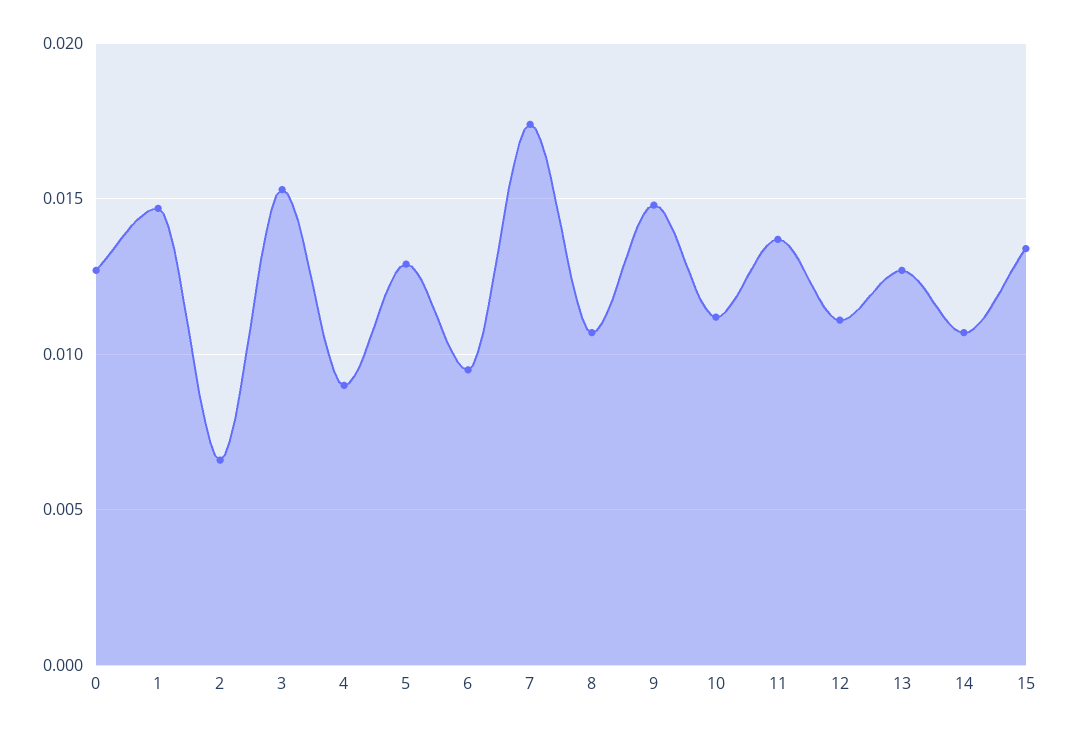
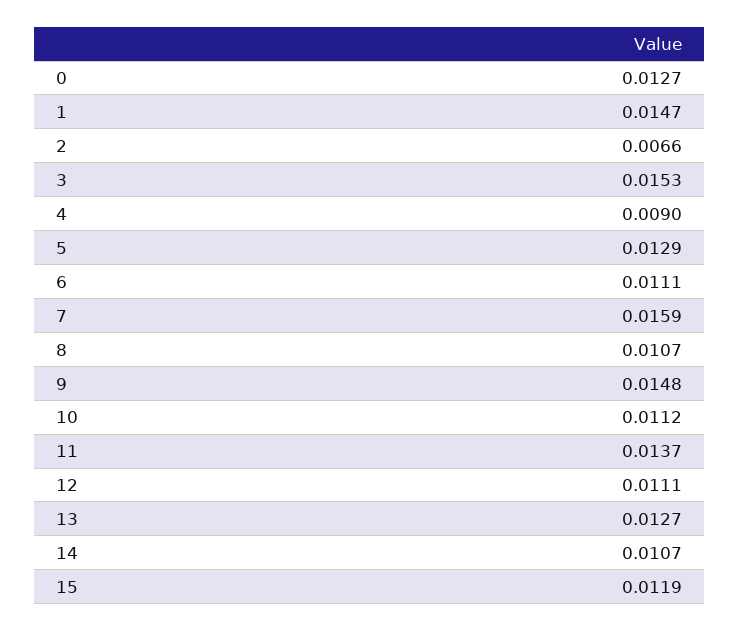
6: 0.0095 -> 0.0111
7: 0.0175 -> 0.0159
15: 0.0135 -> 0.0119

